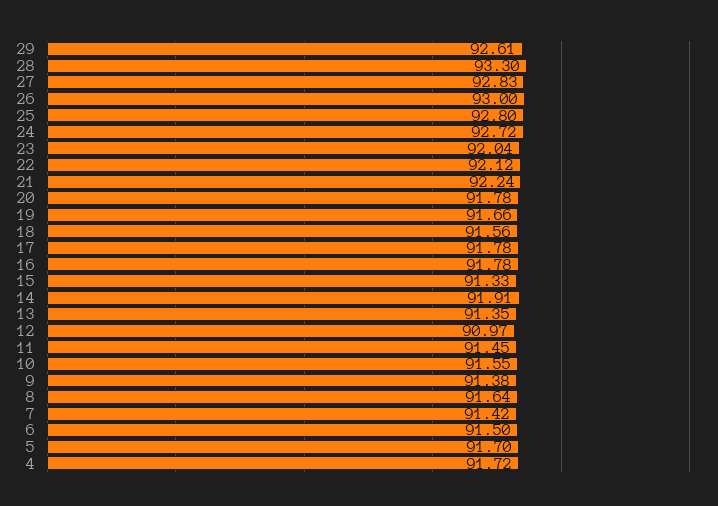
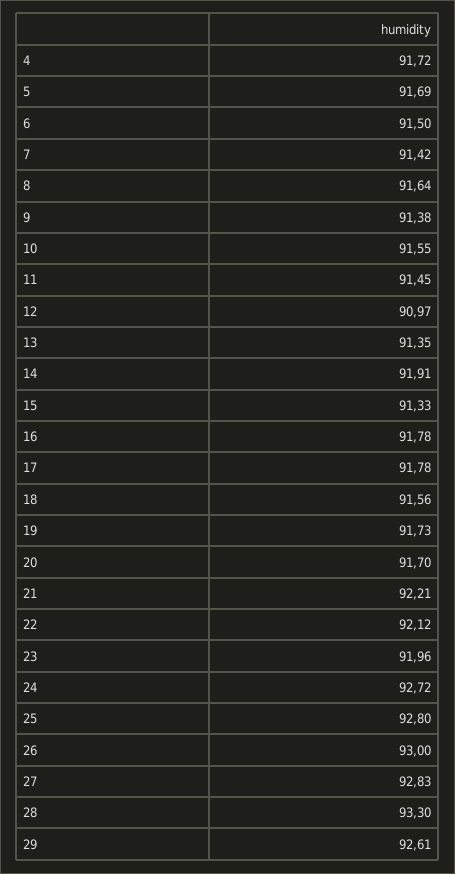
23: 92.04 -> 91.96
21: 92.24 -> 92.21
20: 91.78 -> 91.7
19: 91.66 -> 91.73
5: 91.7 -> 91.69

